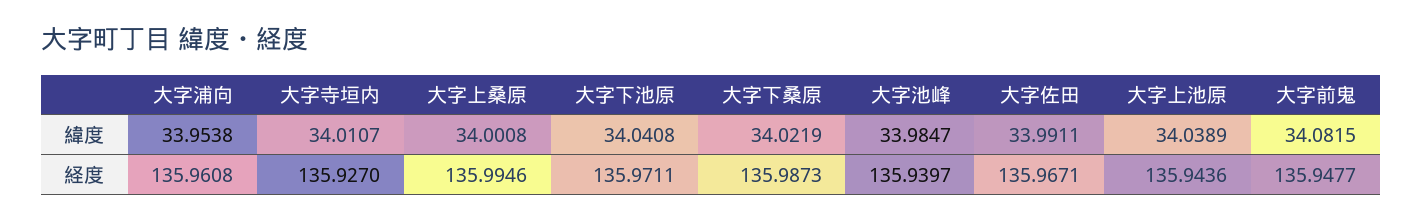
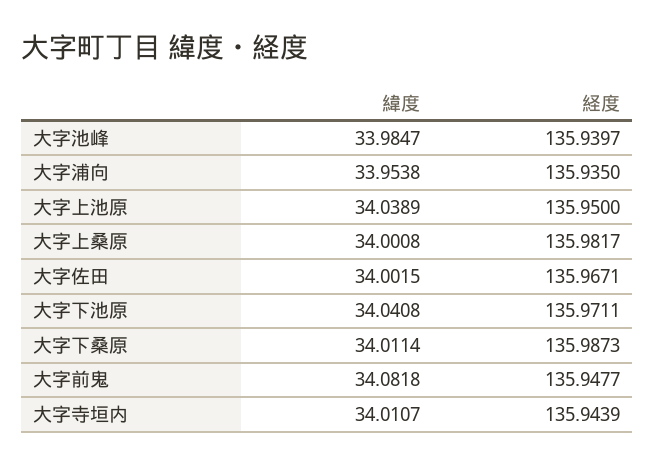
大字下桑原, 緯度: 34.0219 -> 34.0114
大字佐田, 緯度: 33.9911 -> 34.0015
大字前鬼, 緯度: 34.0815 -> 34.0818
大字浦向, 経度: 135.9608 -> 135.935
大字寺垣内, 経度: 135.927 -> 135.9439
大字上桑原, 経度: 135.9946 -> 135.9817
大字上池原, 経度: 135.9436 -> 135.95

